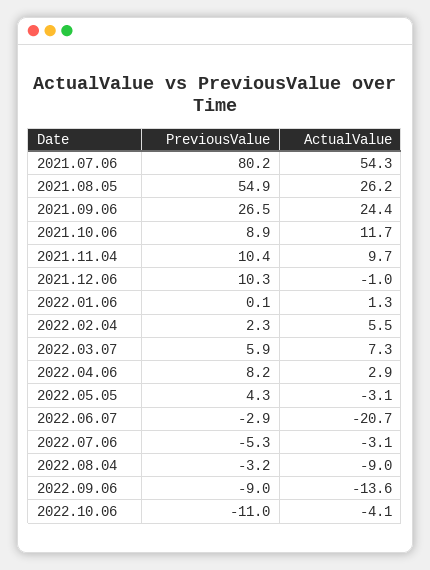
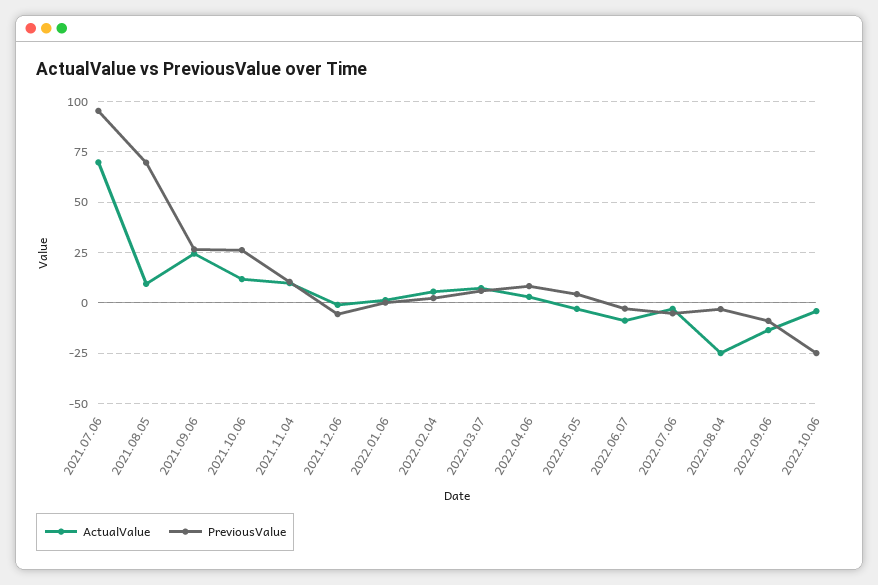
PreviousValue, 2021.07.06: 80.2 -> 95
ActualValue, 2021.07.06: 54.3 -> 70
PreviousValue, 2021.08.05: 54.9 -> 70
ActualValue, 2021.08.05: 26.2 -> 10
PreviousValue, 2021.10.06: 8.9 -> 25
PreviousValue, 2021.12.06: 10.3 -> -5
ActualValue, 2022.06.07: -20.7 -> -10
ActualValue, 2022.08.04: -9 -> -25
PreviousValue, 2022.10.06: -11 -> -25

